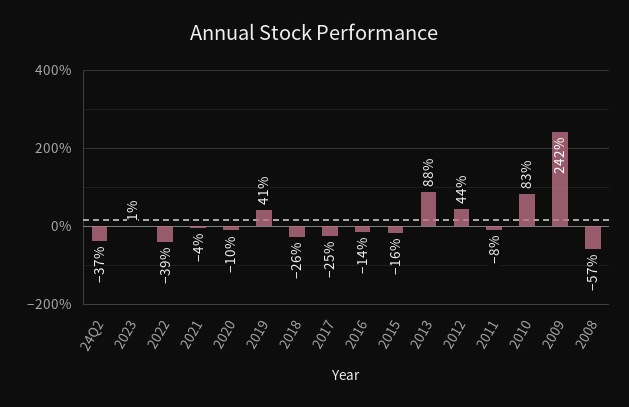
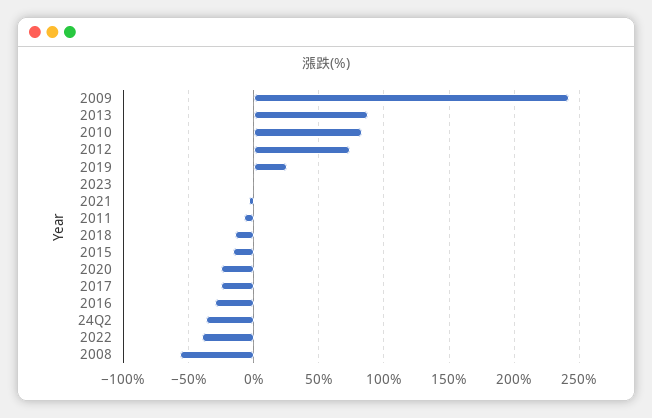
2020: -10 -> -25
2019: 41 -> 25
2018: -26 -> -15
2016: -14 -> -30
2012: 44 -> 75

